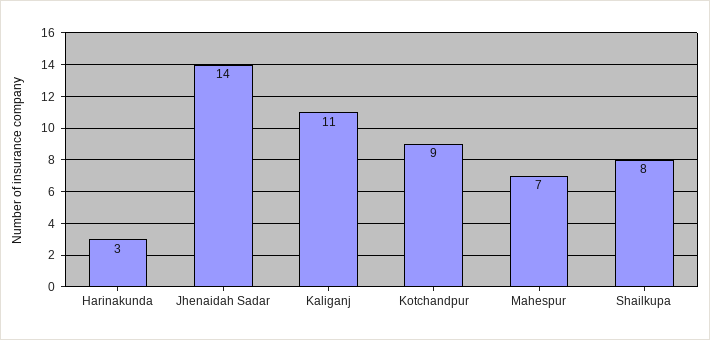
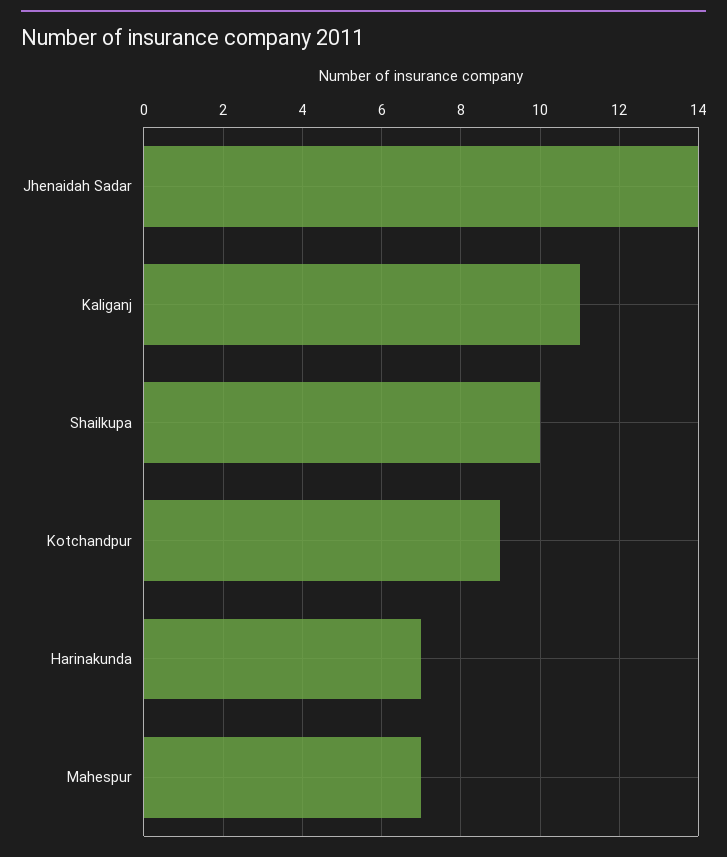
Harinakunda: 3 -> 7
Shailkupa: 8 -> 10

